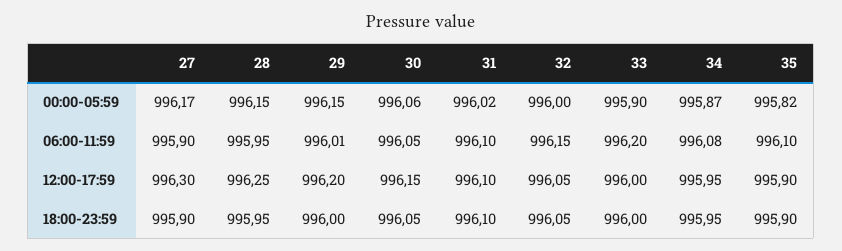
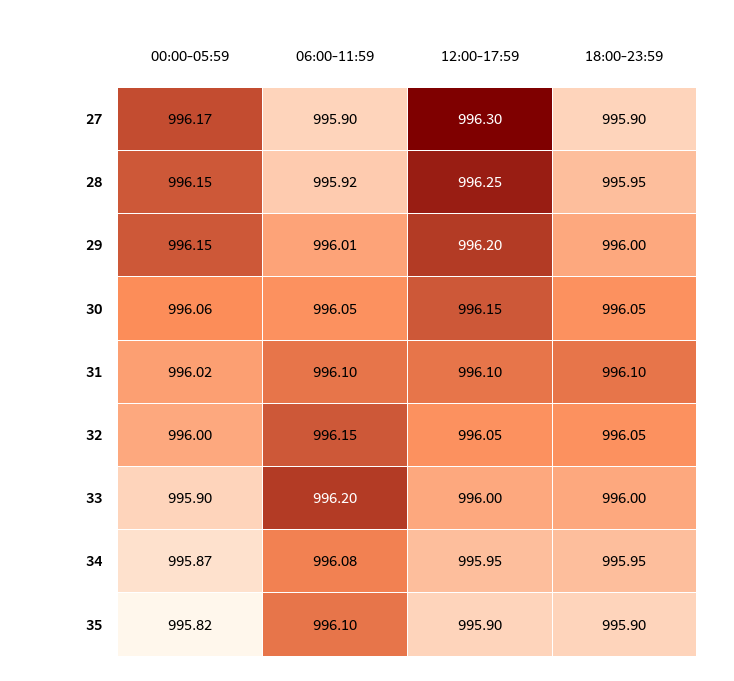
28, 06:00-11:59: 995.95 -> 995.92

